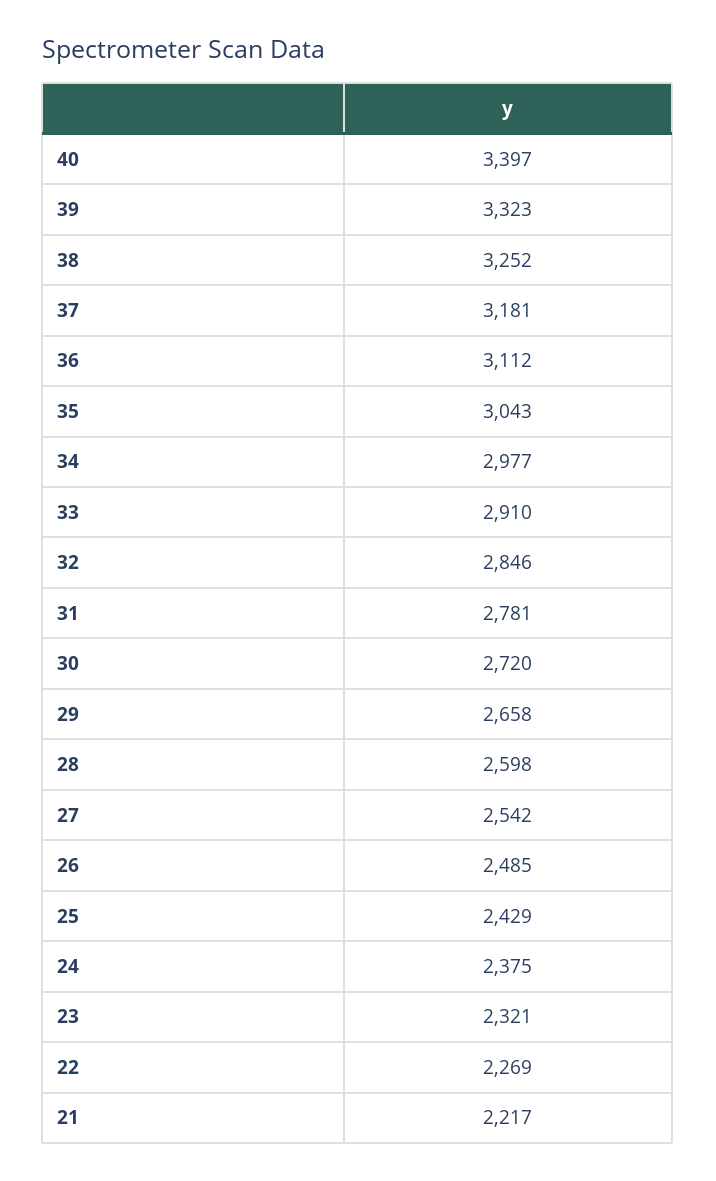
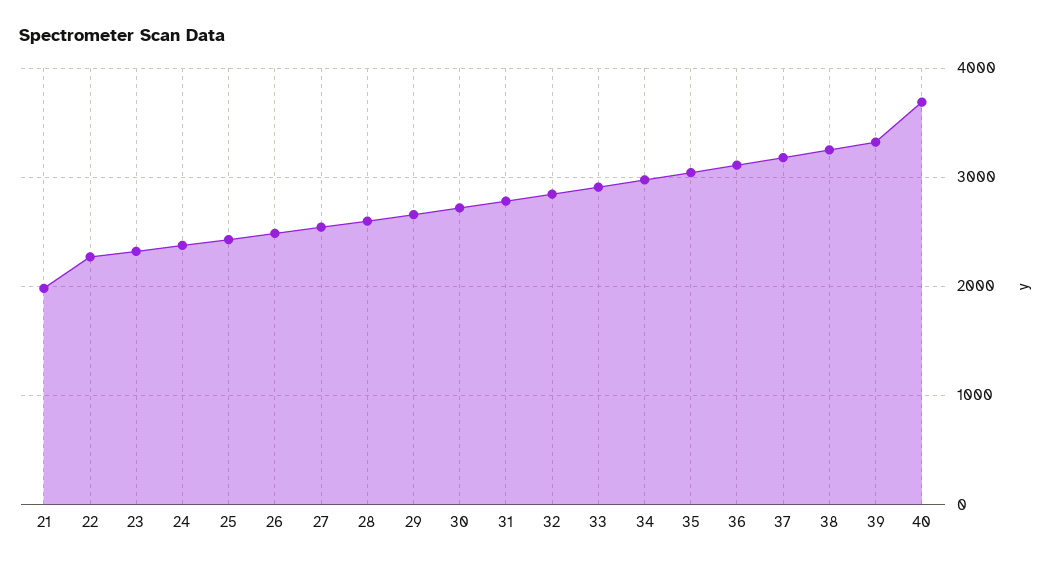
40: 3397 -> 3700
21: 2217 -> 2000

